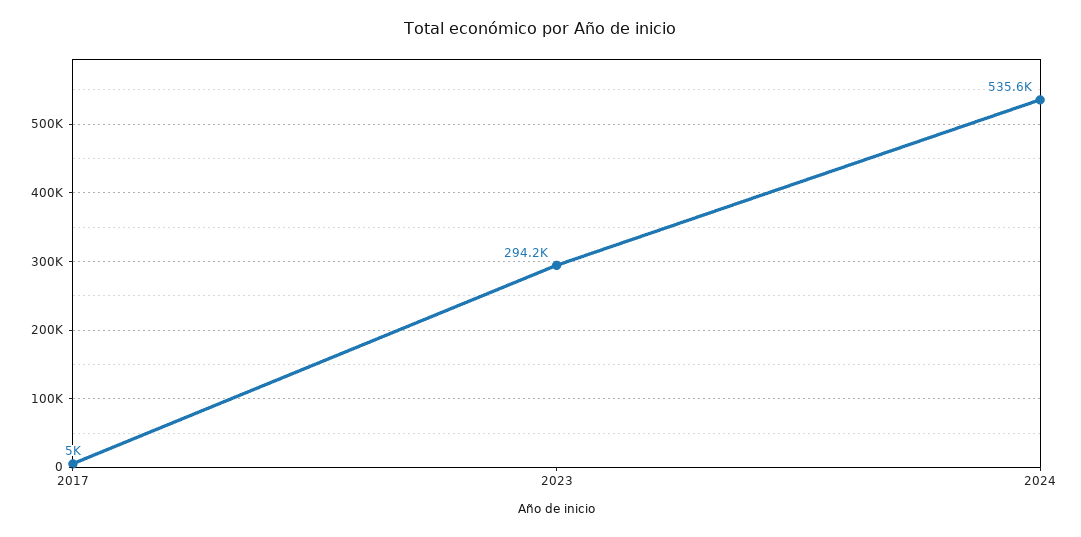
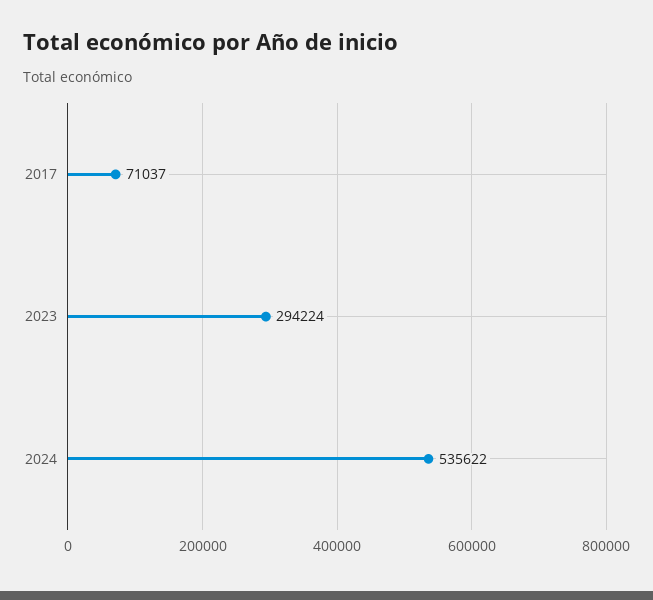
2017: 5000 -> 71037

